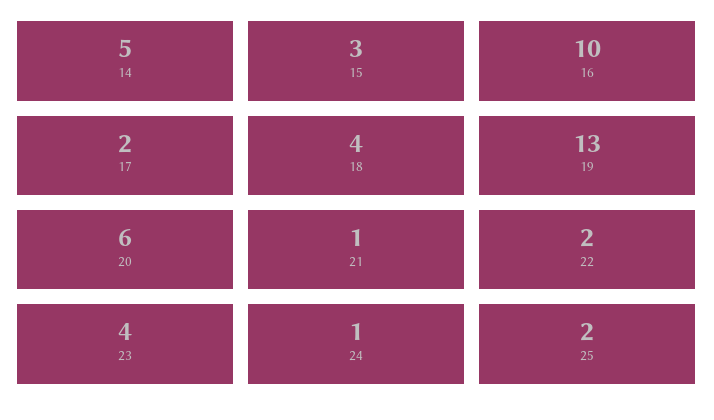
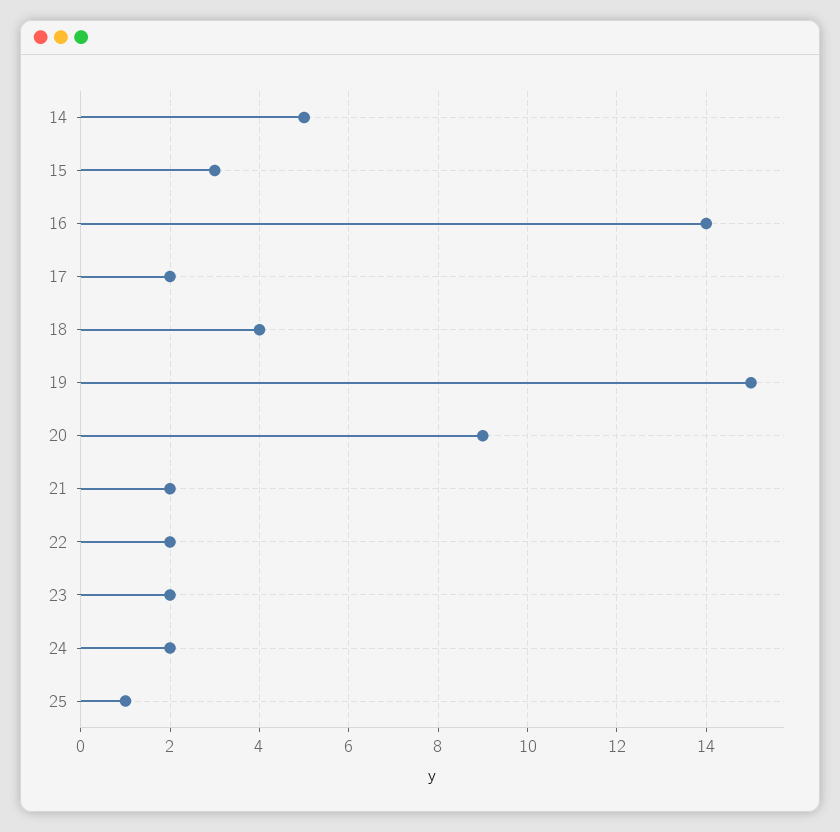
16: 10 -> 14
19: 13 -> 15
20: 6 -> 9
21: 1 -> 2
23: 4 -> 2
24: 1 -> 2
25: 2 -> 1

